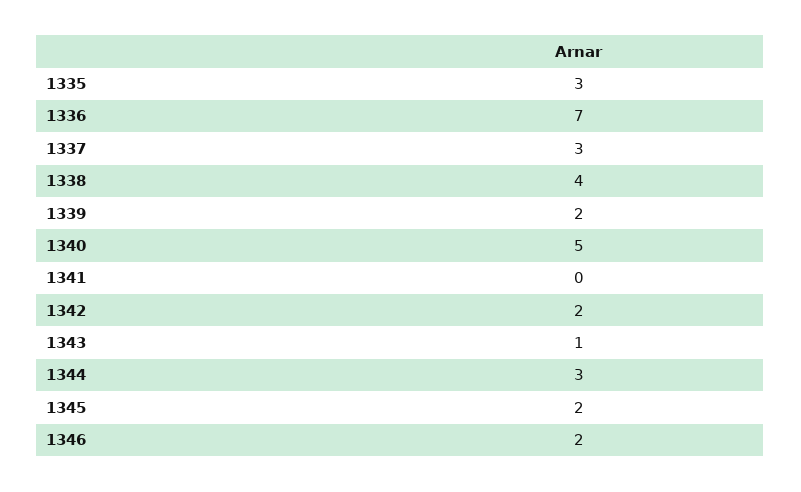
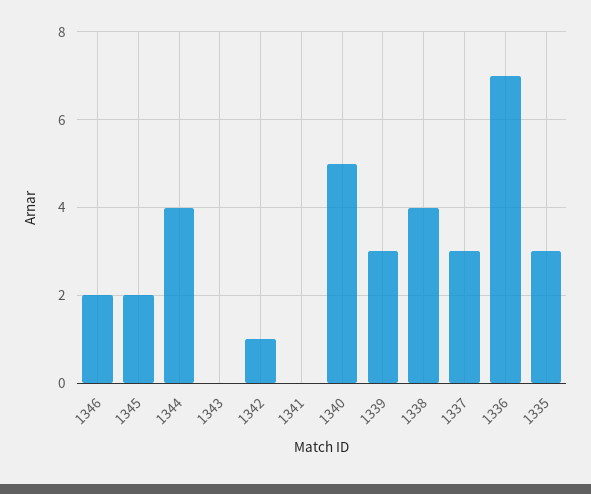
1339: 2 -> 3
1342: 2 -> 1
1343: 1 -> 0
1344: 3 -> 4

